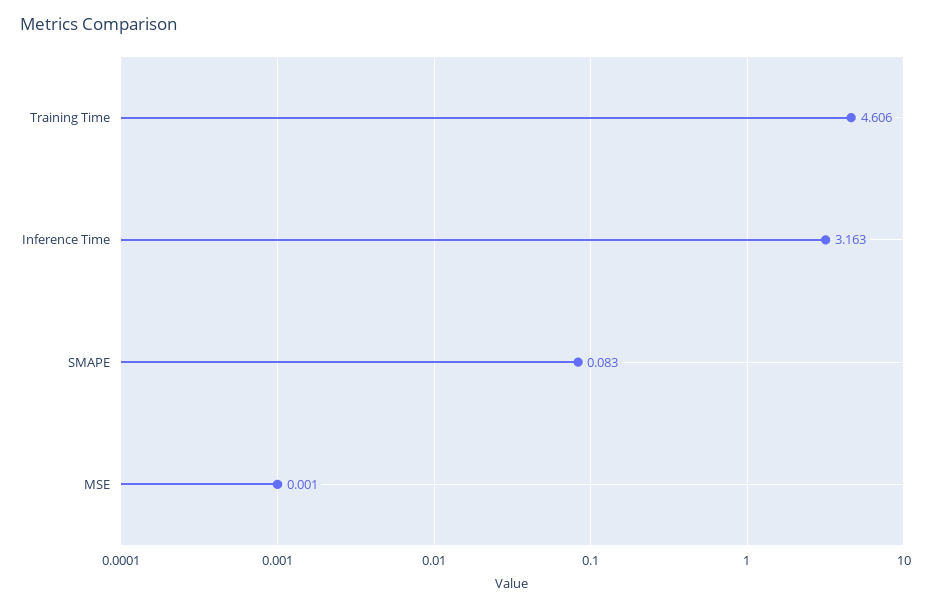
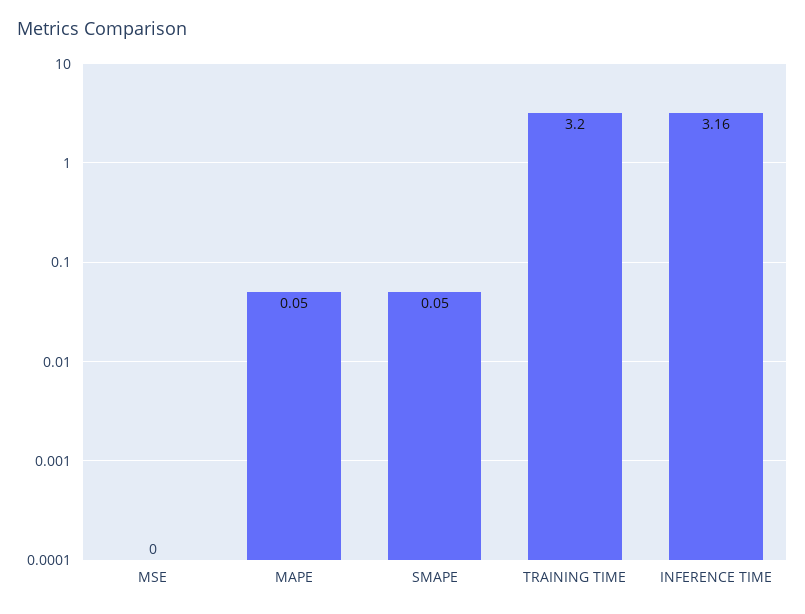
Training Time: 4.606 -> 3.2
SMAPE: 0.083 -> 0.05
MAPE: none -> 0.05

